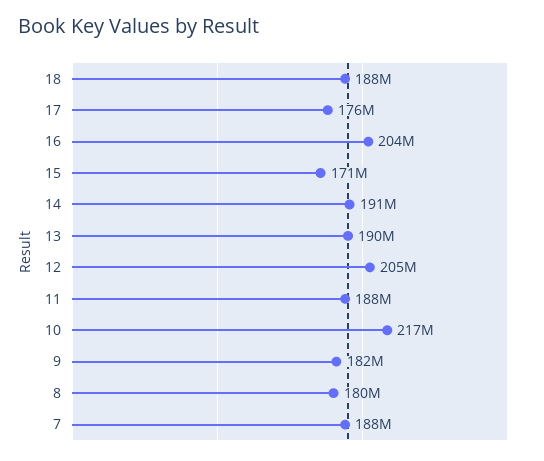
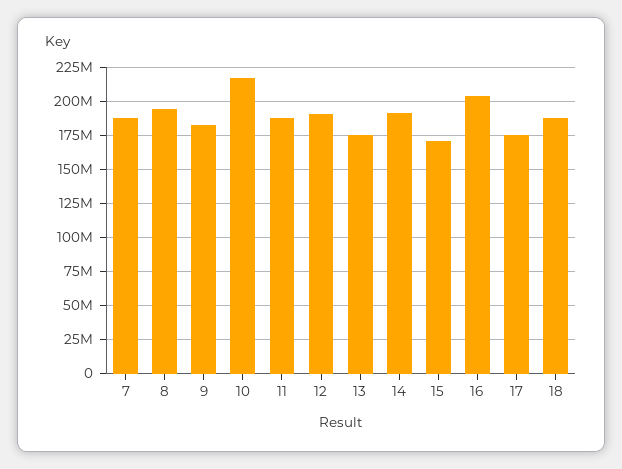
13: 190000000 -> 175000000
12: 205000000 -> 190000000
8: 180000000 -> 195000000

